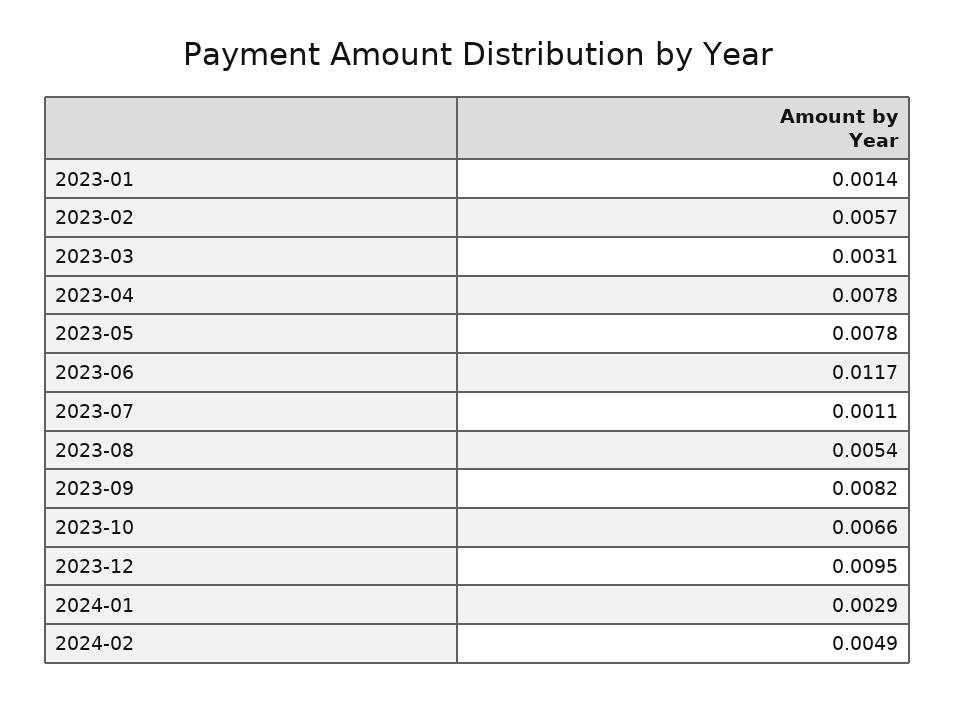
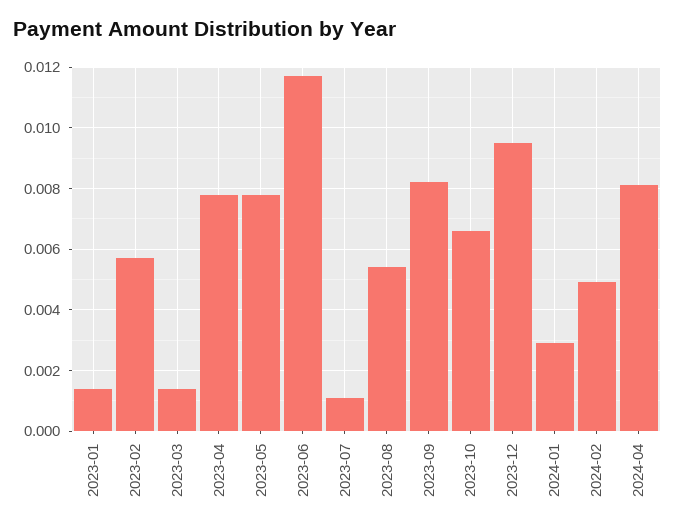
2023-03: 0.0031 -> 0.0015
2024-04: none -> 0.008

